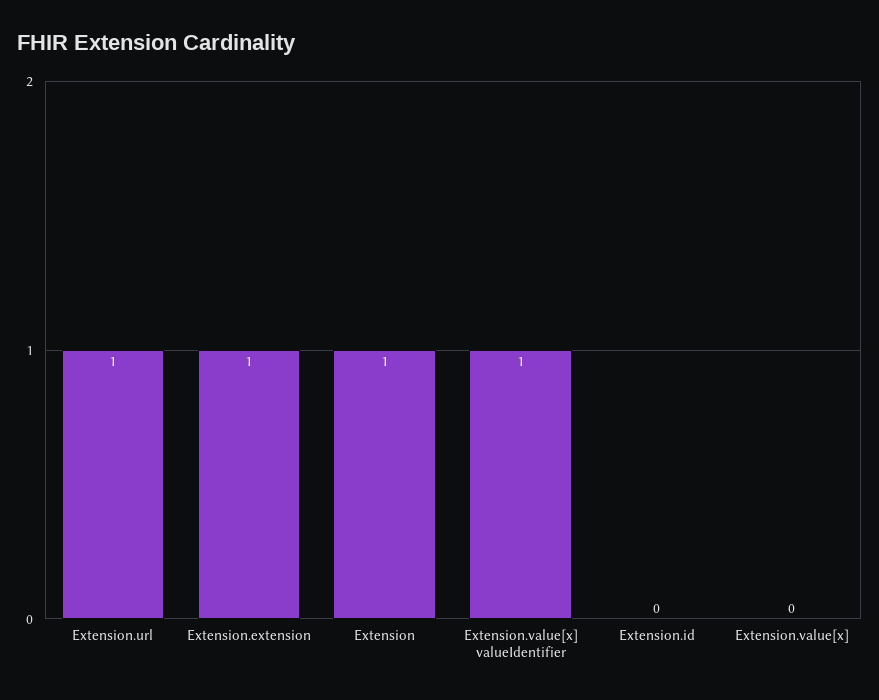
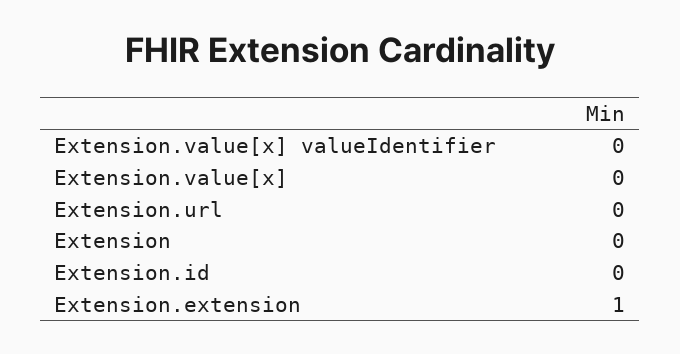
Extension.url: 1 -> 0
Extension: 1 -> 0
Extension.value[x] valueIdentifier: 1 -> 0

